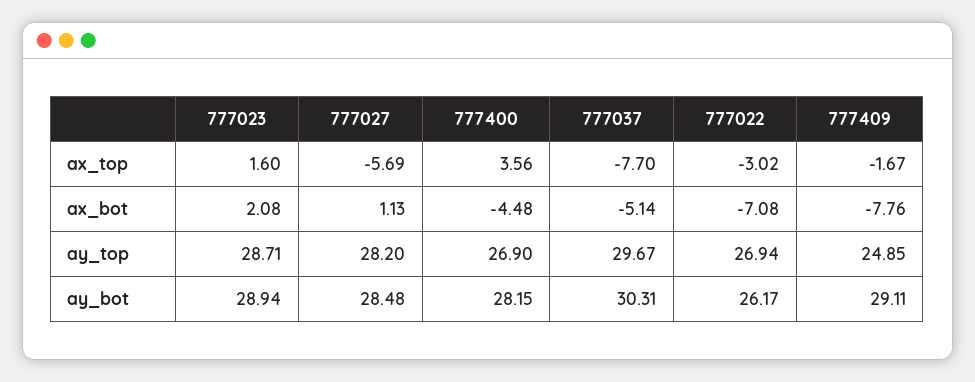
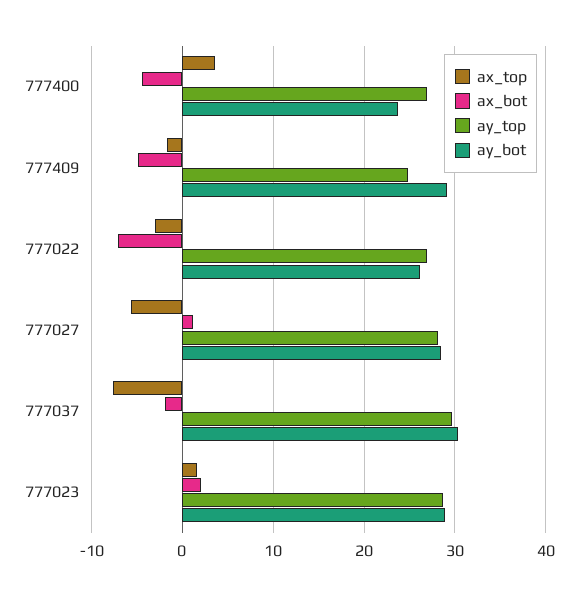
ax_bot, 777037: -5.14 -> -2
ax_bot, 777409: -7.76 -> -5
ay_bot, 777400: 28.15 -> 24

